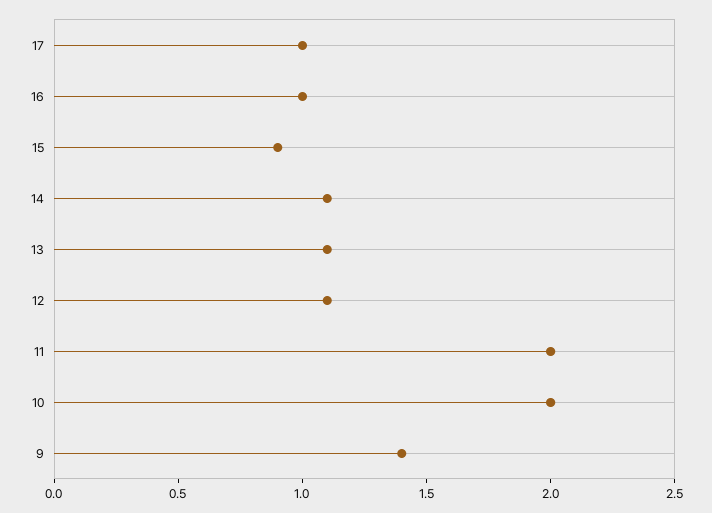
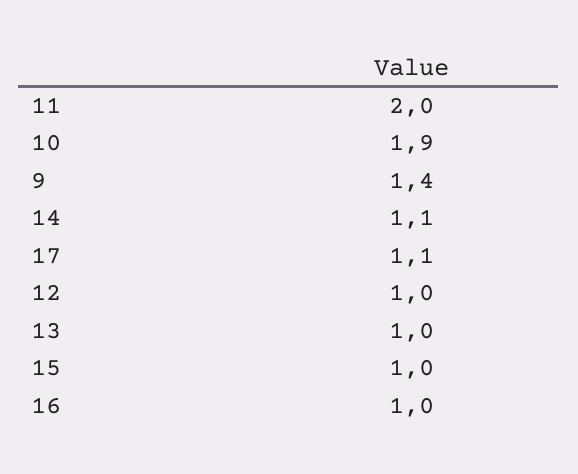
17: 1 -> 1.1
15: 0.9 -> 1
13: 1.1 -> 1
12: 1.1 -> 1
10: 2 -> 1.9

